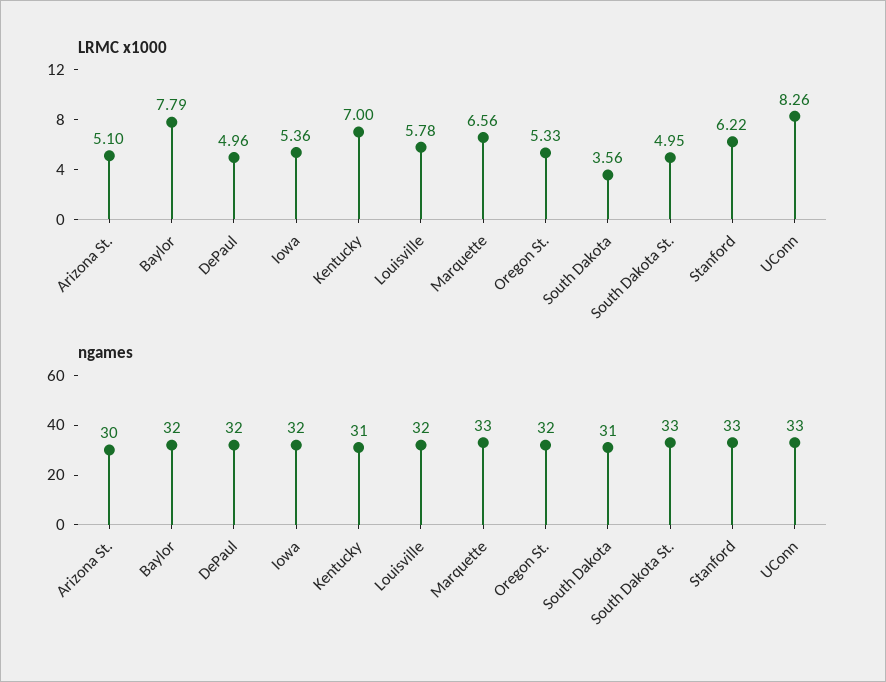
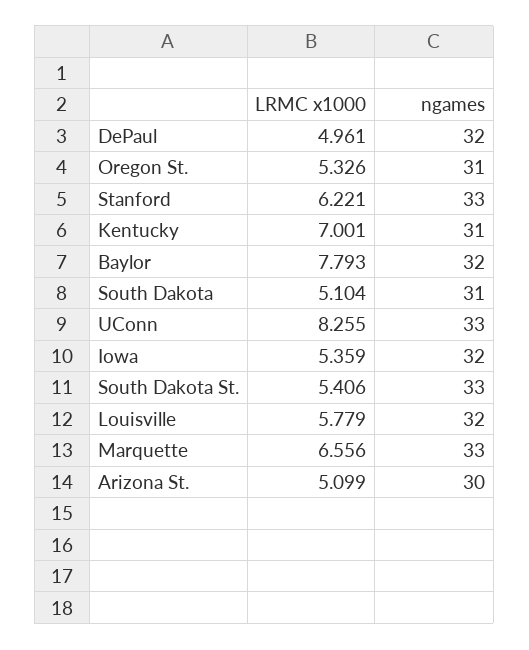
LRMC x1000, South Dakota: 3.56 -> 5.104
LRMC x1000, South Dakota St.: 4.95 -> 5.406
ngames, Oregon St.: 32 -> 31

